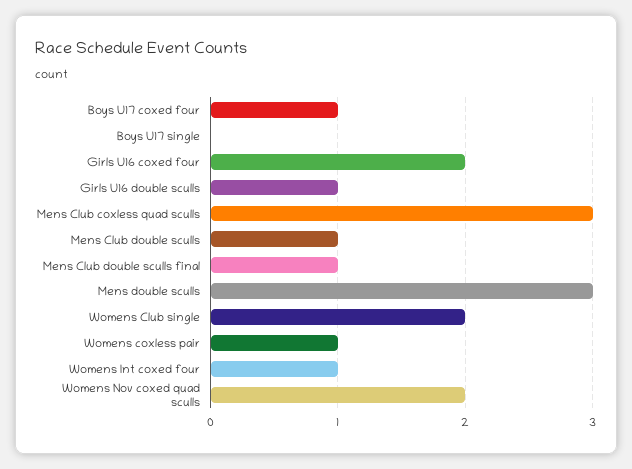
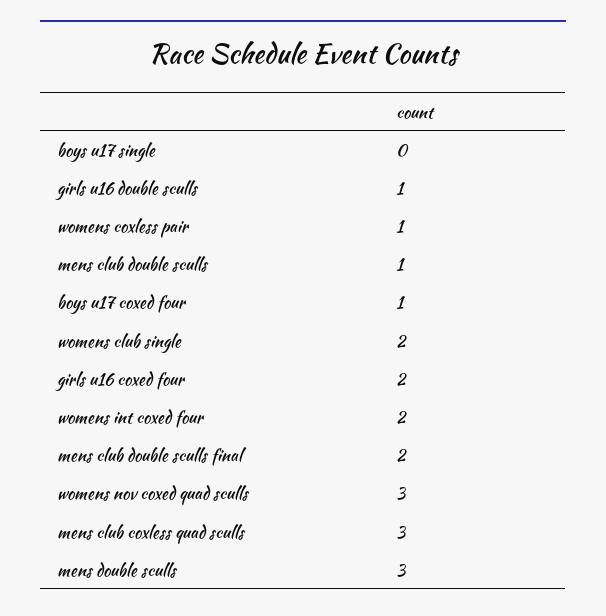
Mens Club double sculls final: 1 -> 2
Womens Int coxed four: 1 -> 2
Womens Nov coxed quad sculls: 2 -> 3

